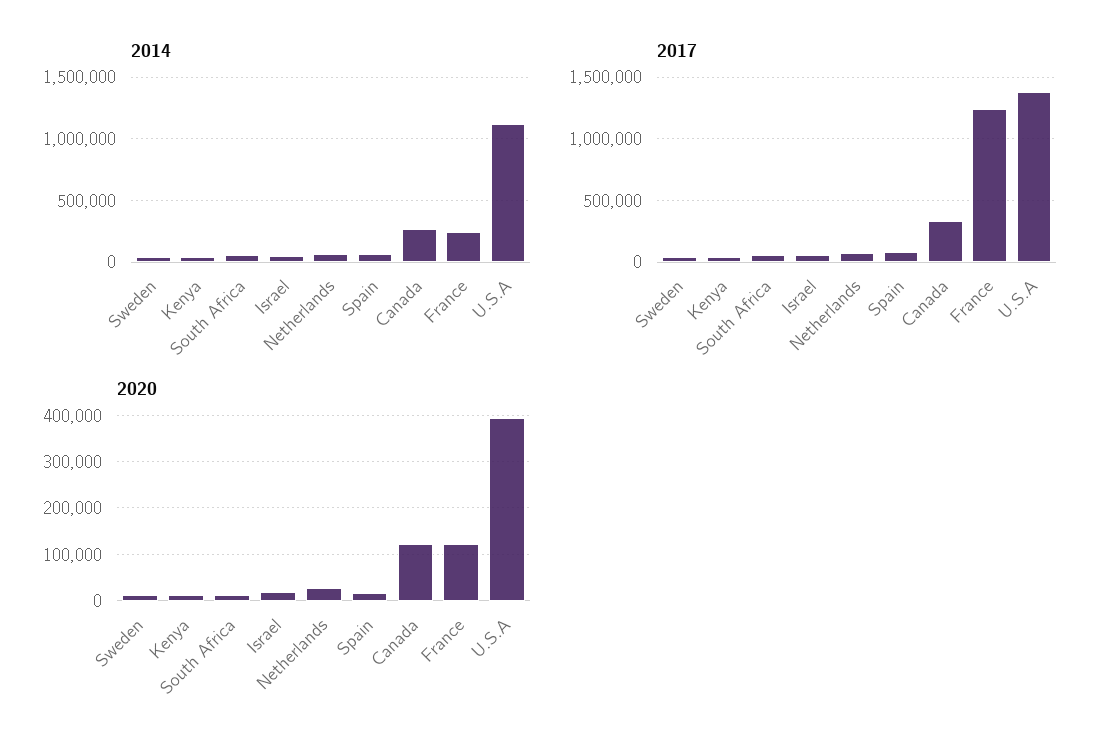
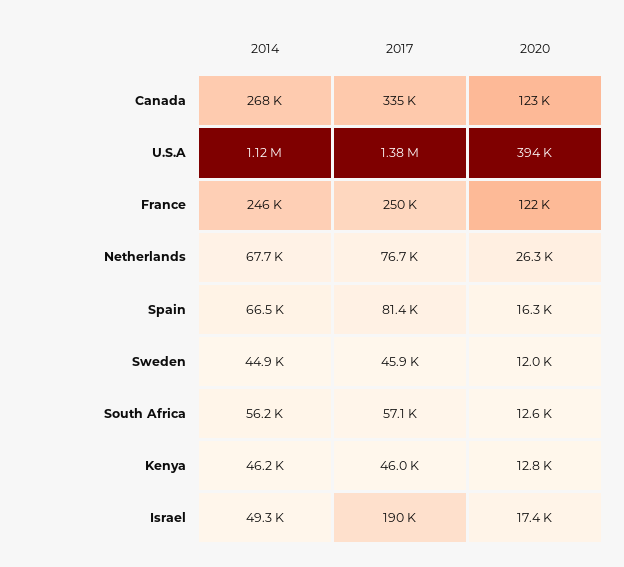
2017, Israel: 50000 -> 190000
2017, France: 1250000 -> 250000

